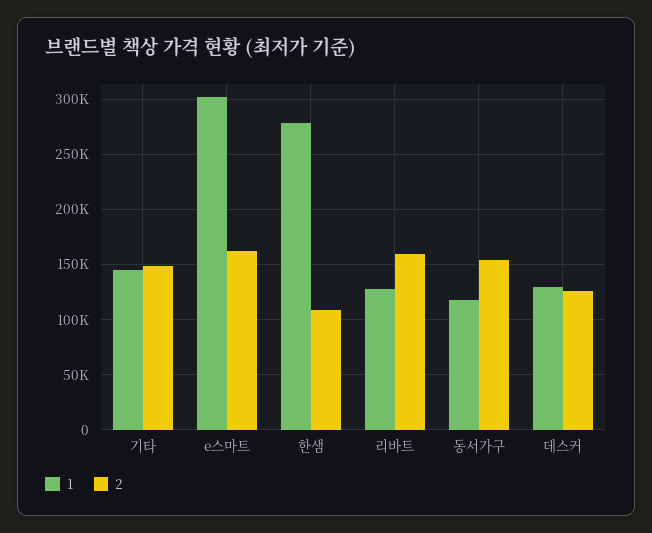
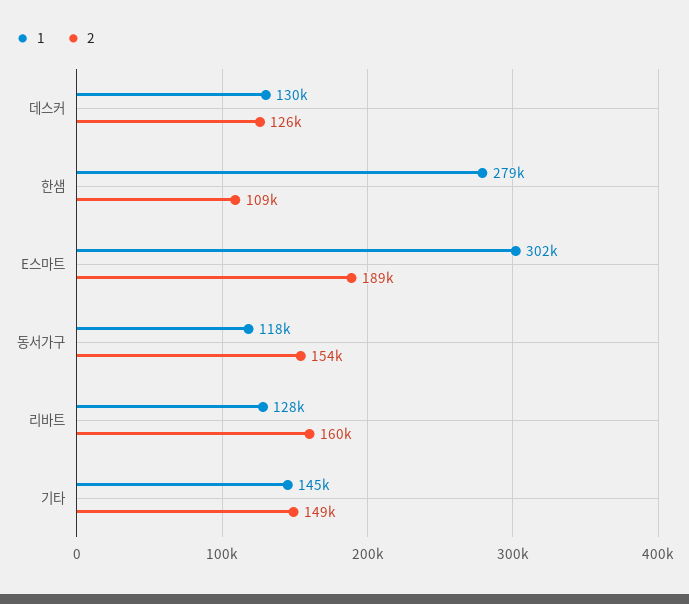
2, e스마트: 160000 -> 189000

